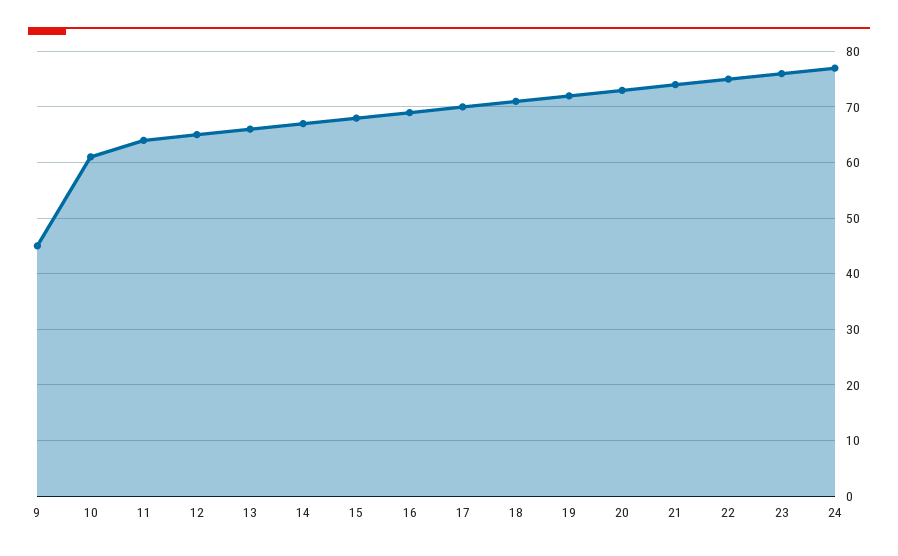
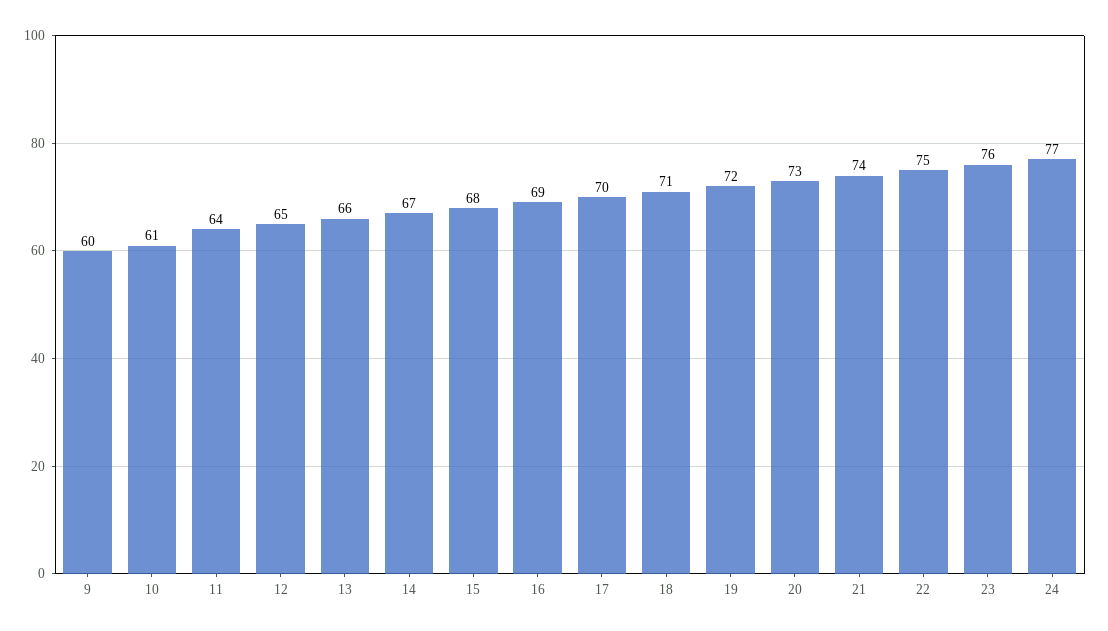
9: 45 -> 60

